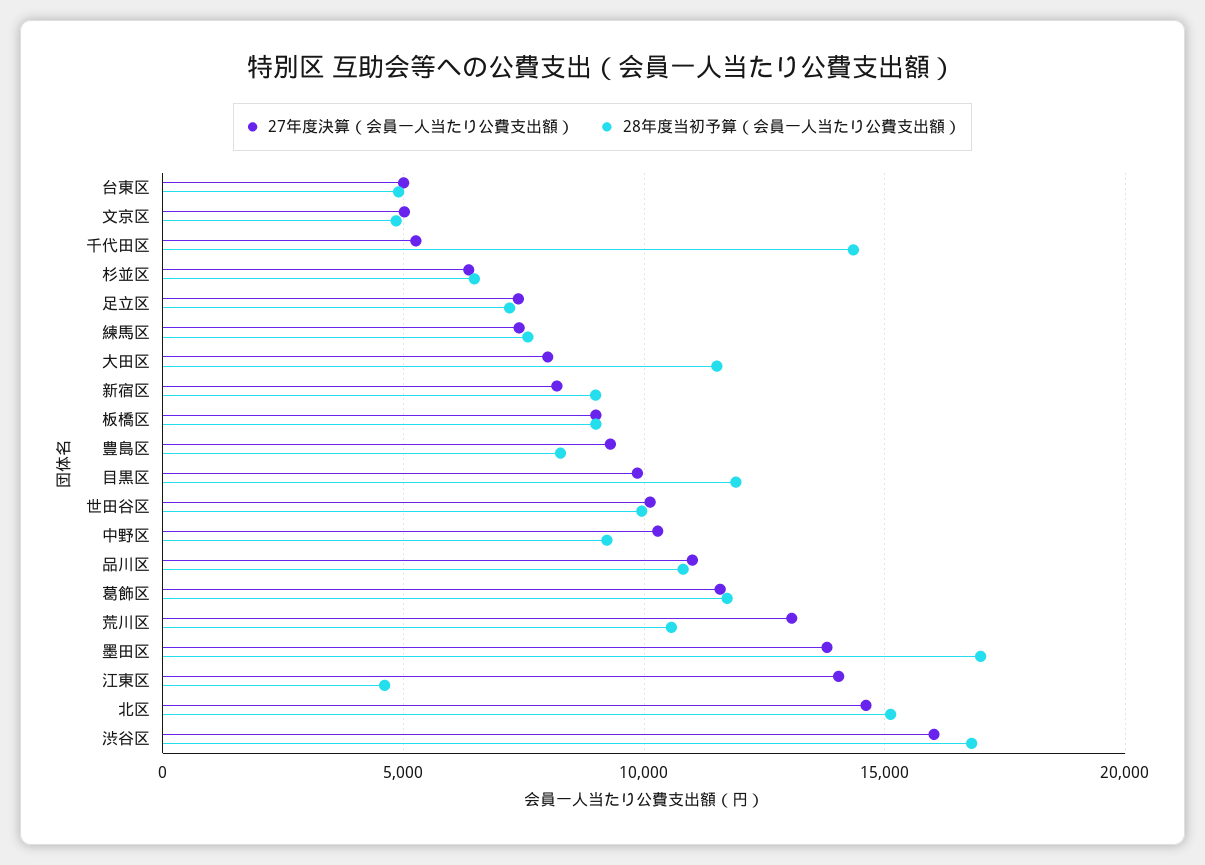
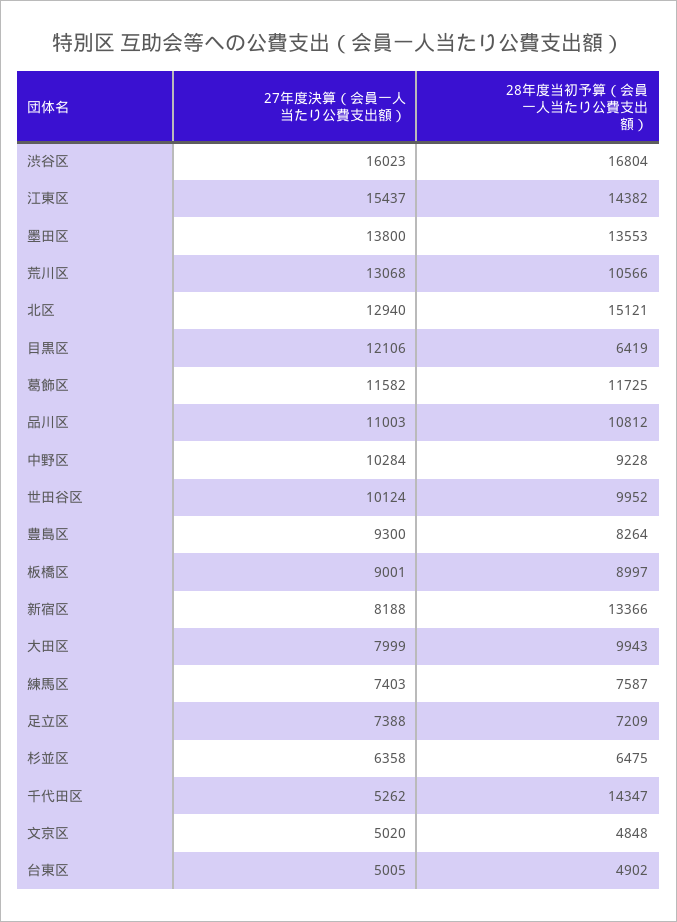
28年度当初予算（会員一人当たり公費支出額）, 大田区: 11500 -> 9943
28年度当初予算（会員一人当たり公費支出額）, 新宿区: 9000 -> 13366
27年度決算（会員一人当たり公費支出額）, 目黒区: 10000 -> 12106
28年度当初予算（会員一人当たり公費支出額）, 目黒区: 12000 -> 6419
28年度当初予算（会員一人当たり公費支出額）, 墨田区: 17000 -> 13553
27年度決算（会員一人当たり公費支出額）, 江東区: 14000 -> 15437
28年度当初予算（会員一人当たり公費支出額）, 江東区: 4500 -> 14382
27年度決算（会員一人当たり公費支出額）, 北区: 14500 -> 12940

